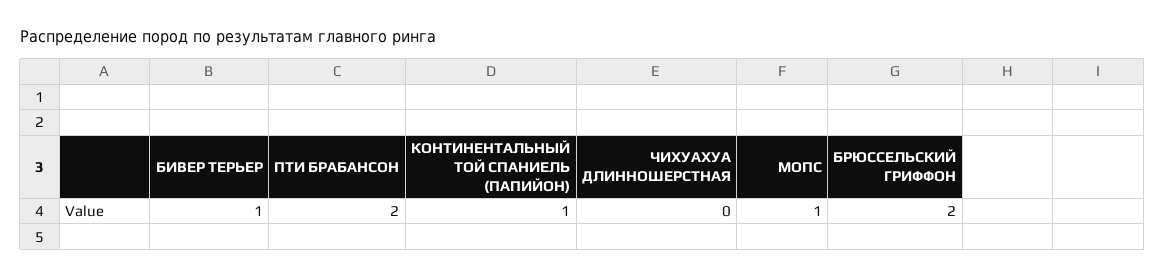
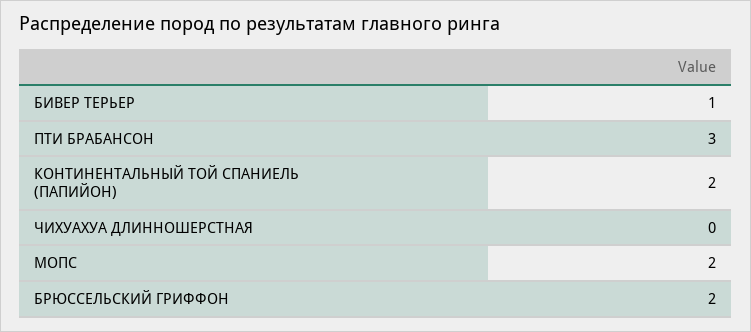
ПТИ БРАБАНСОН: 2 -> 3
КОНТИНЕНТАЛЬНЫЙ ТОЙ СПАНИЕЛЬ (ПАПИЙОН): 1 -> 2
МОПС: 1 -> 2

